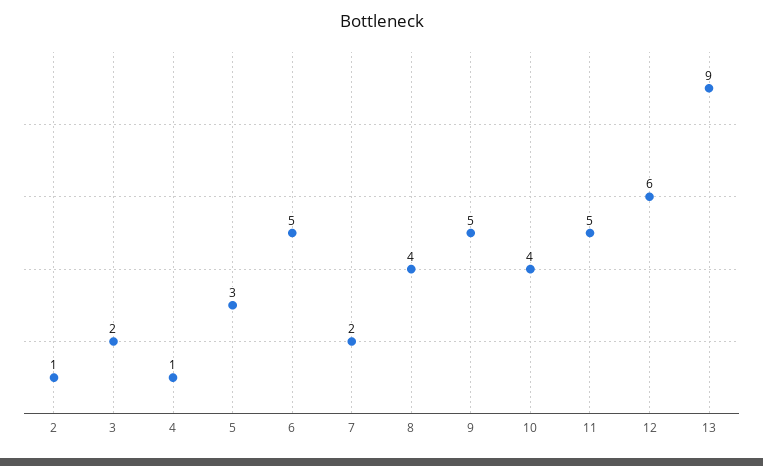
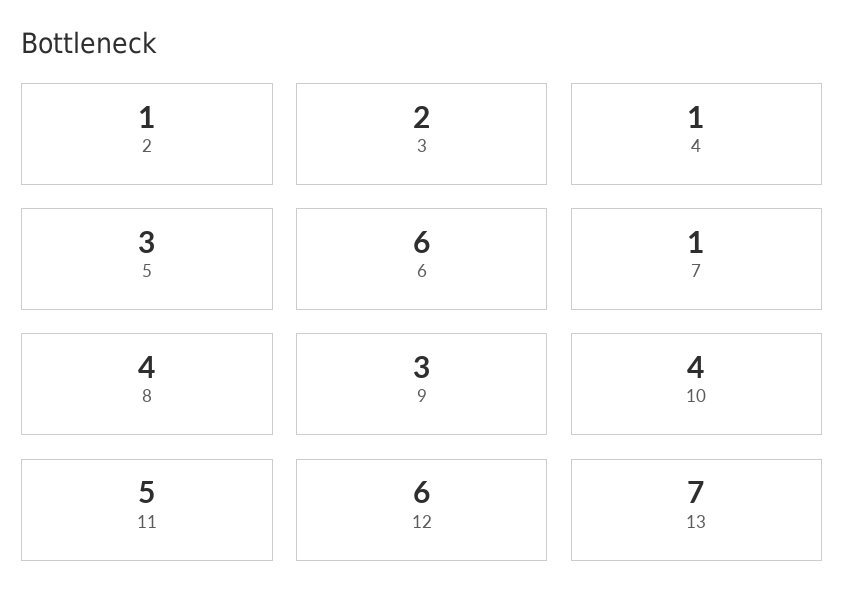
6: 5 -> 6
7: 2 -> 1
9: 5 -> 3
13: 9 -> 7

